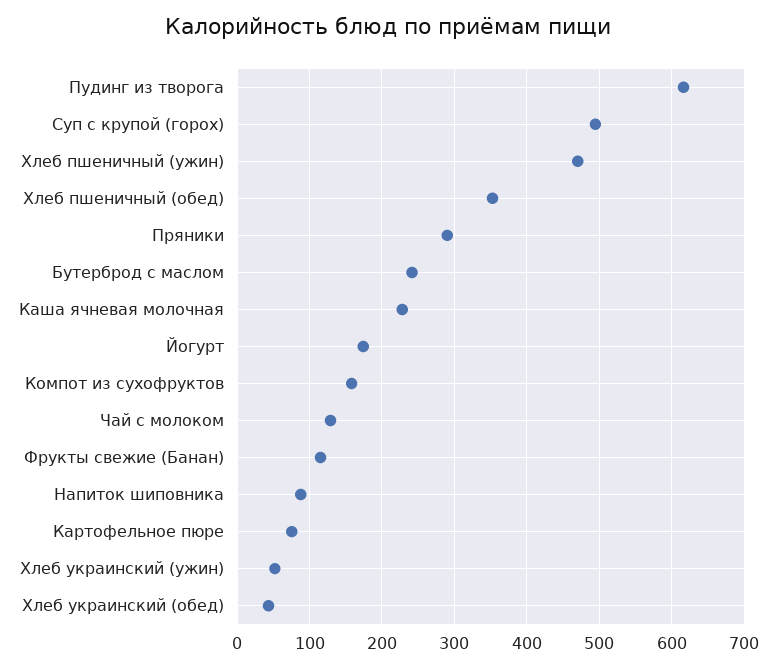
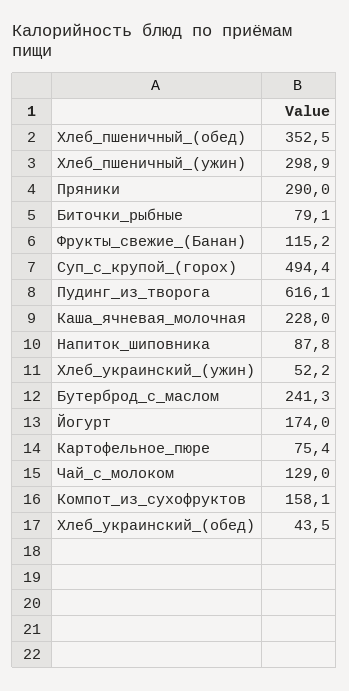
Хлеб пшеничный (ужин): 470 -> 298.9
Биточки_рыбные: none -> 79.1

